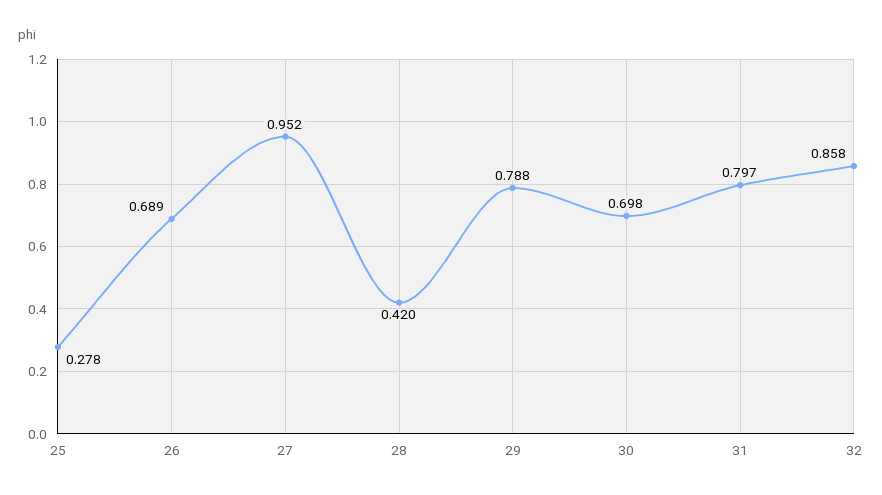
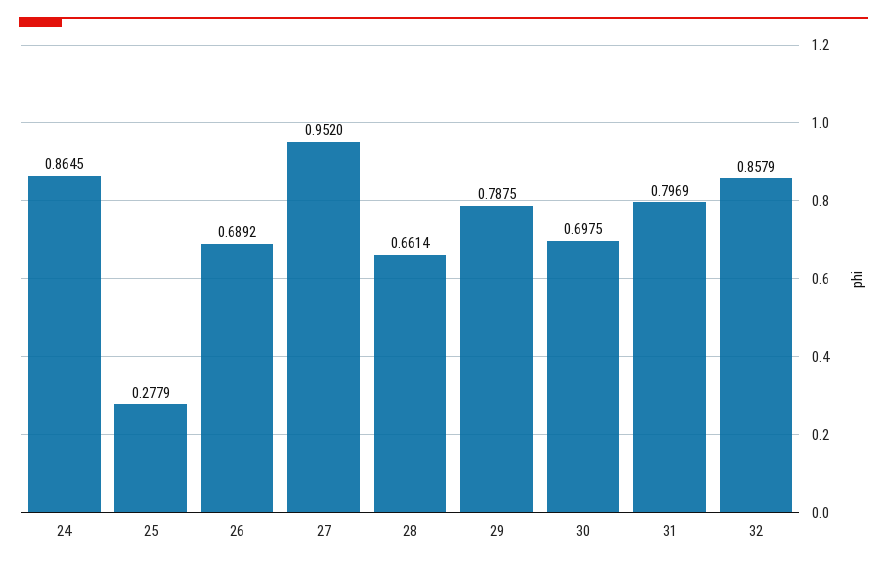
28: 0.42 -> 0.6614
24: none -> 0.8645

